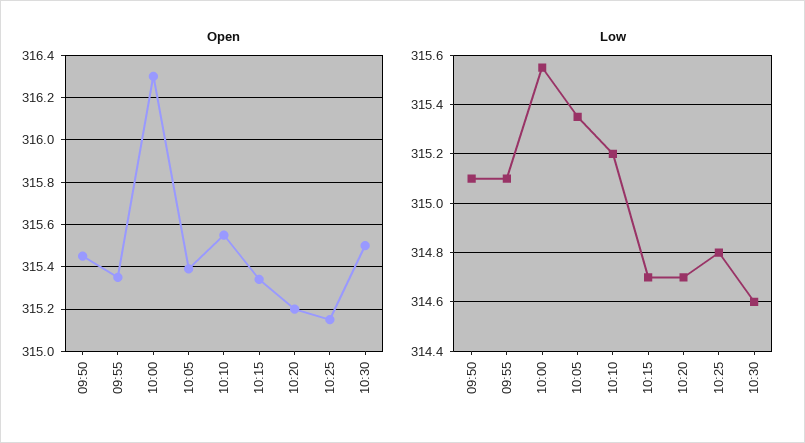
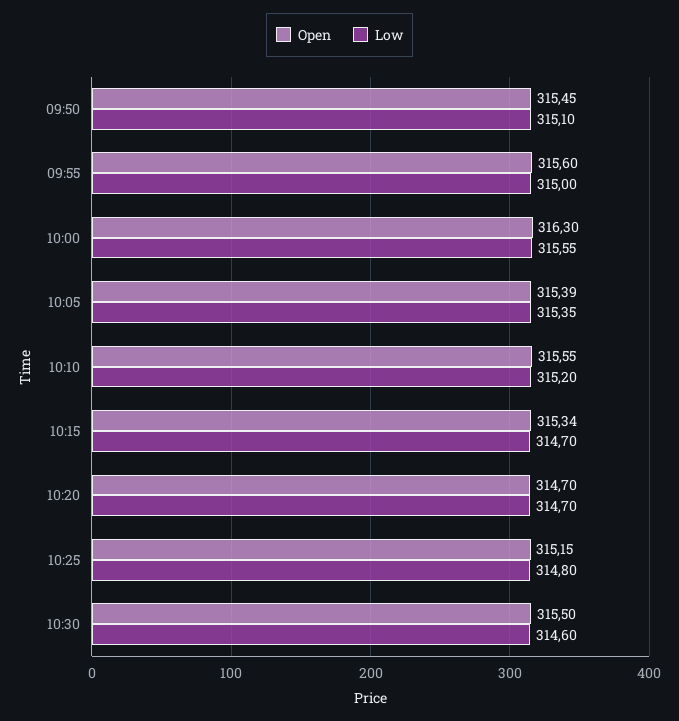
Open, 09:55: 315.35 -> 315.6
Open, 10:20: 315.2 -> 314.7
Low, 09:55: 315.1 -> 315

